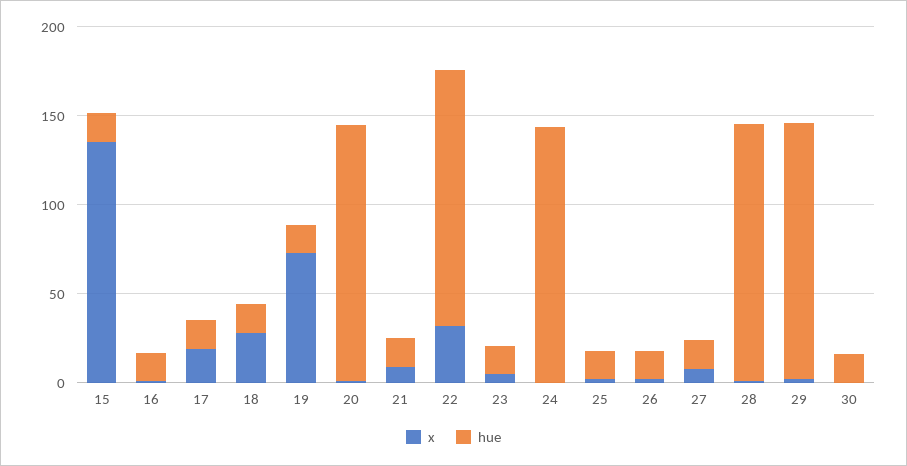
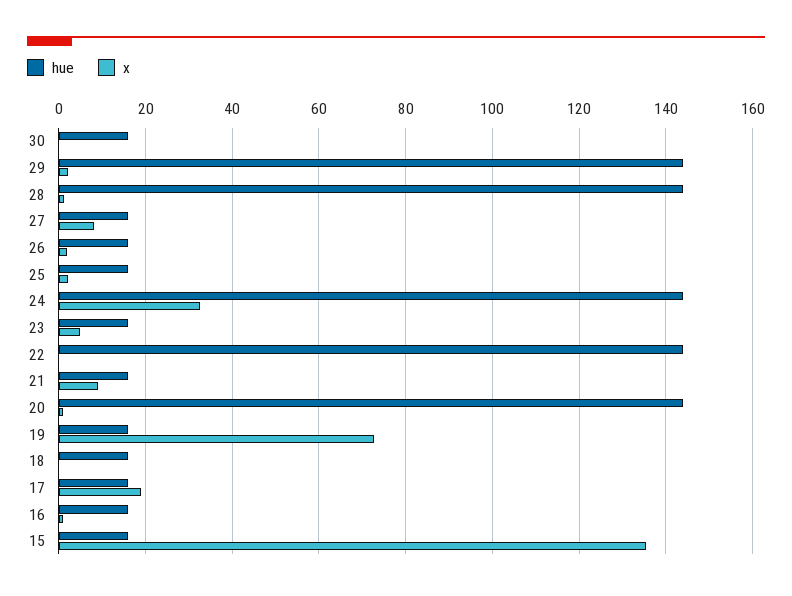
x, 18: 30 -> 0
x, 22: 30 -> 0
x, 24: 0 -> 32

